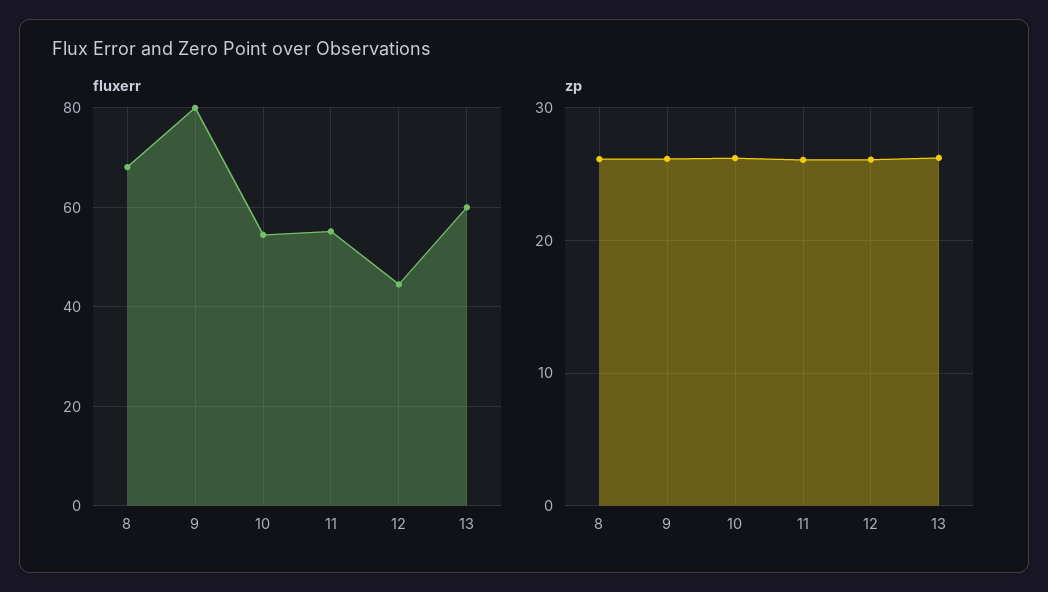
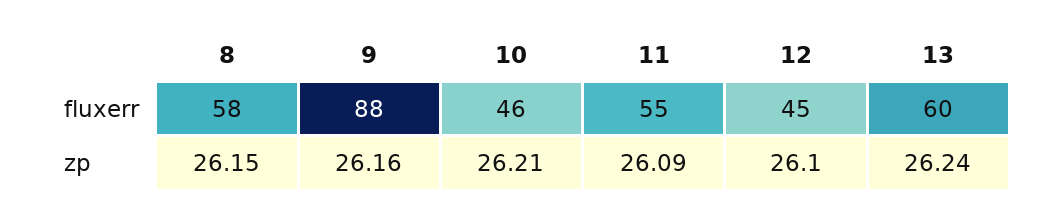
fluxerr, 8: 68 -> 58
fluxerr, 9: 80 -> 88
fluxerr, 10: 54 -> 46

